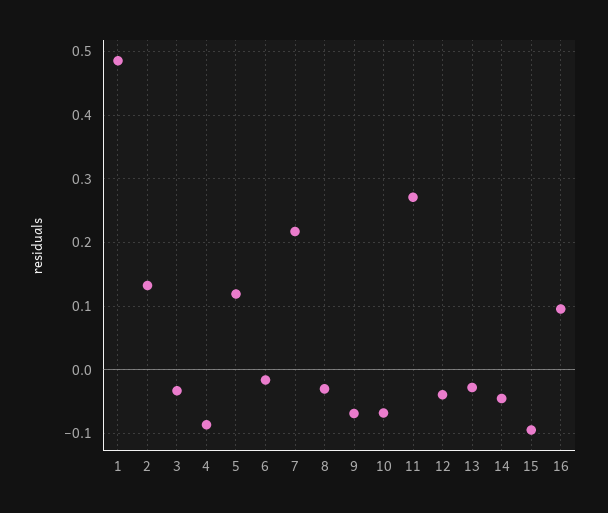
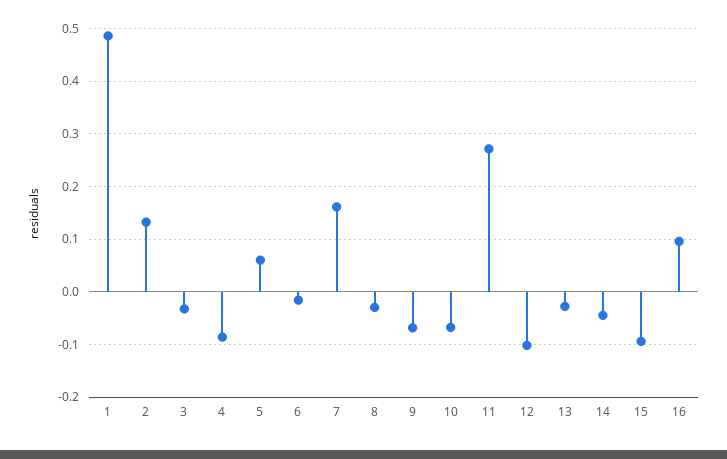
5: 0.12 -> 0.06
7: 0.22 -> 0.16
12: -0.04 -> -0.1

